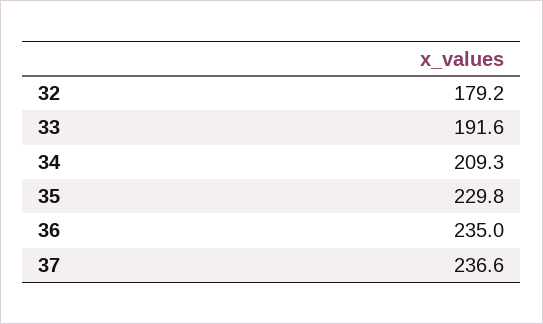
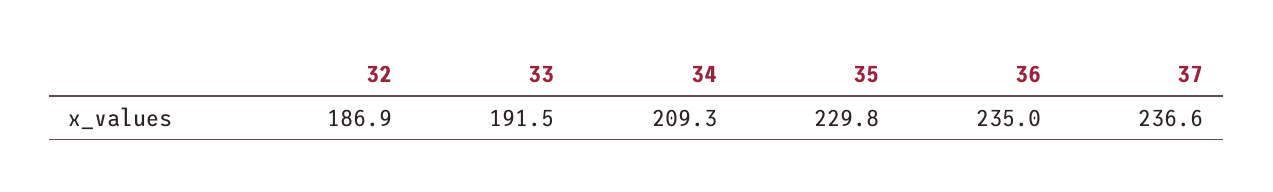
32: 179.2 -> 186.9
33: 191.6 -> 191.5

